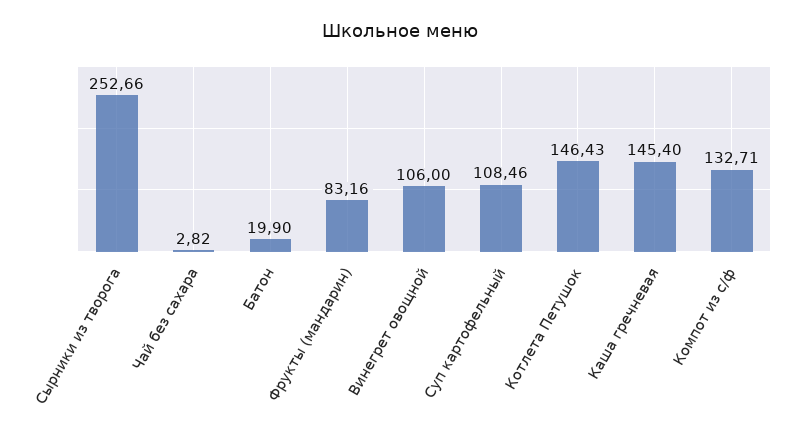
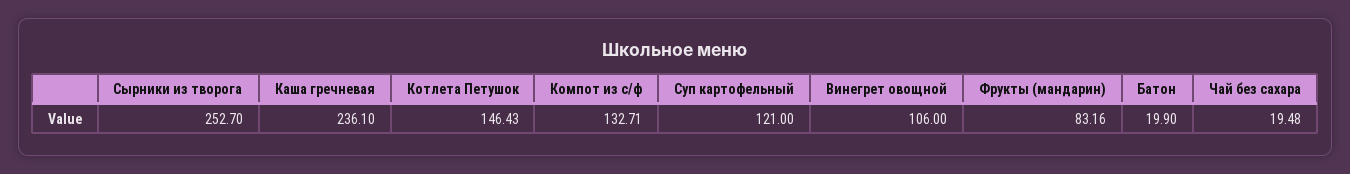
Сырники из творога: 252.66 -> 252.7
Чай без сахара: 2.82 -> 19.48
Суп картофельный: 108.46 -> 121
Каша гречневая: 145.4 -> 236.1

